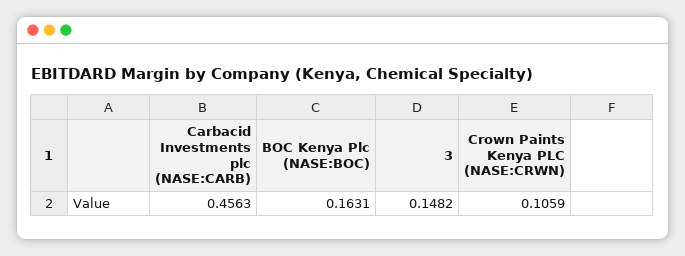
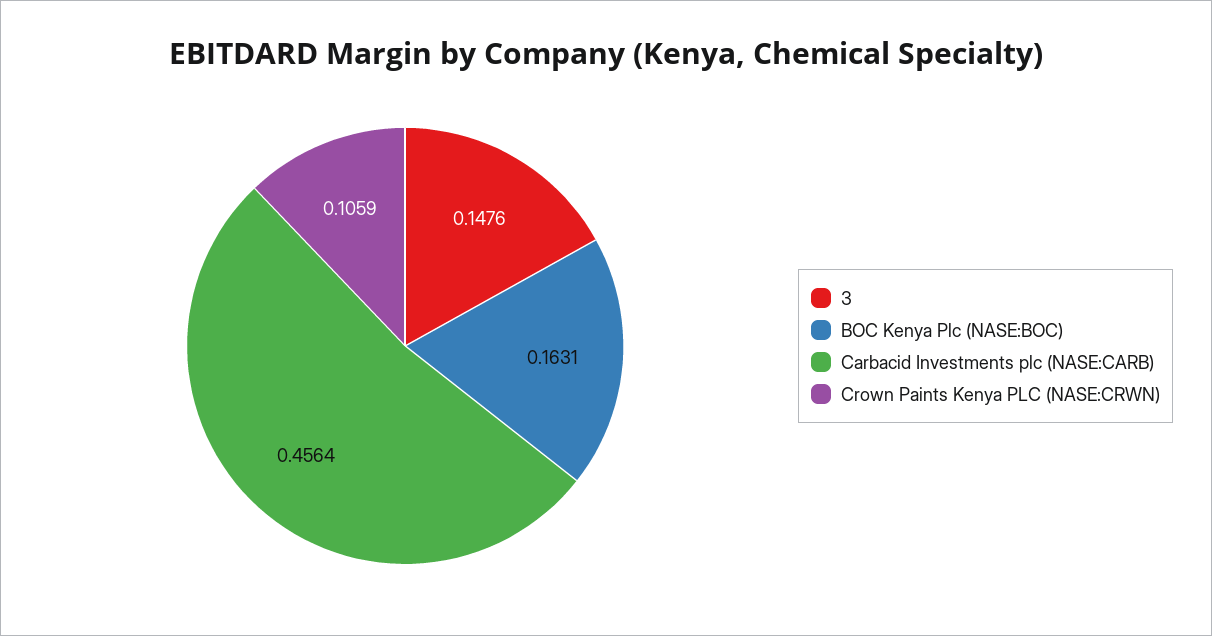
Carbacid Investments plc (NASE:CARB): 0.4563 -> 0.4564
3: 0.1482 -> 0.1476

